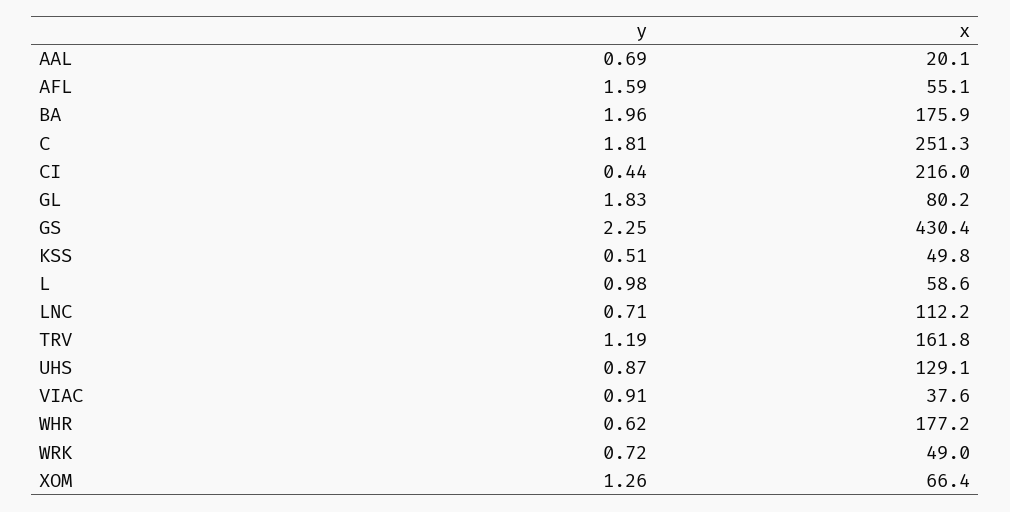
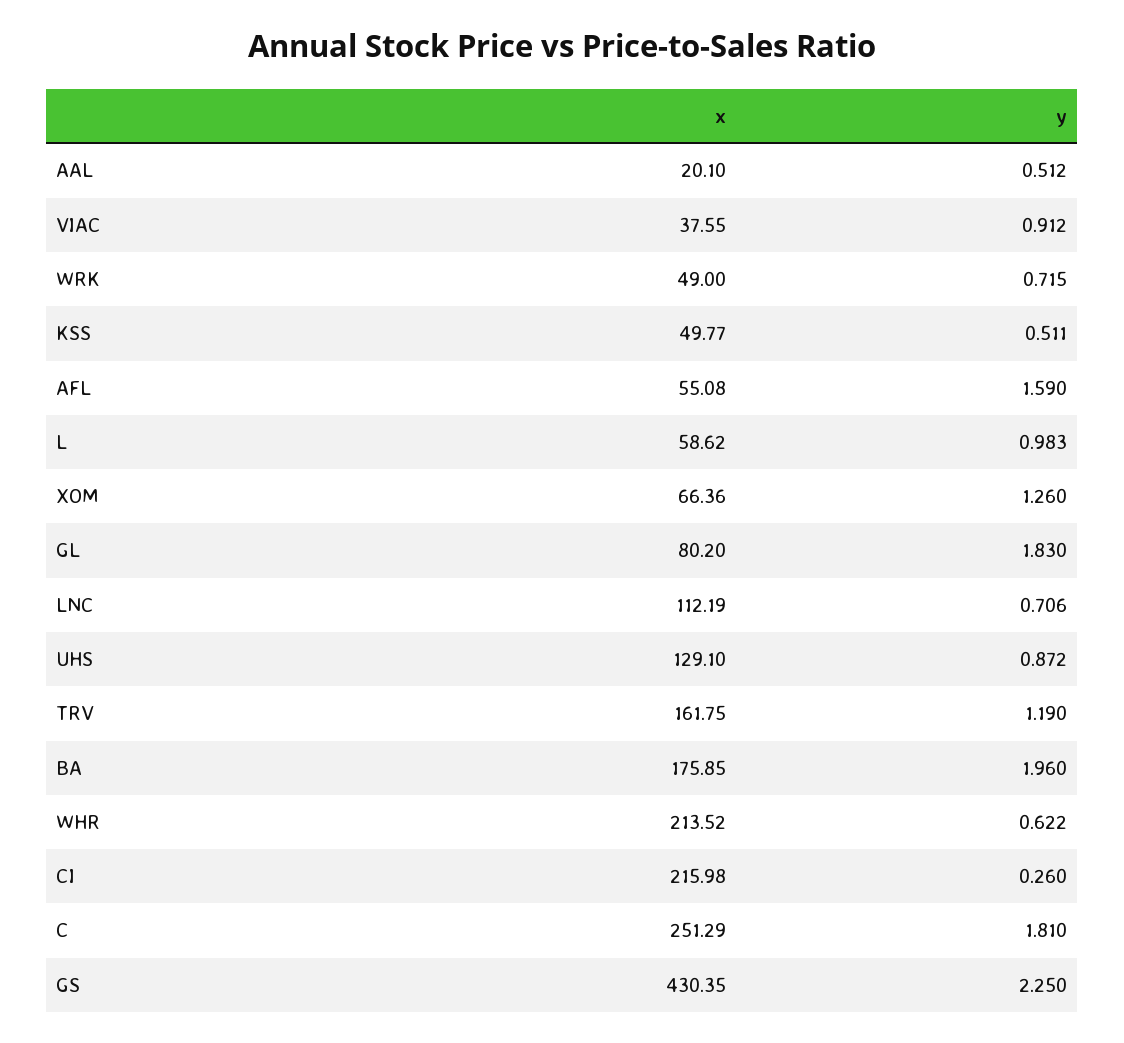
y, AAL: 0.69 -> 0.512
y, CI: 0.44 -> 0.26
x, WHR: 177.2 -> 213.52

